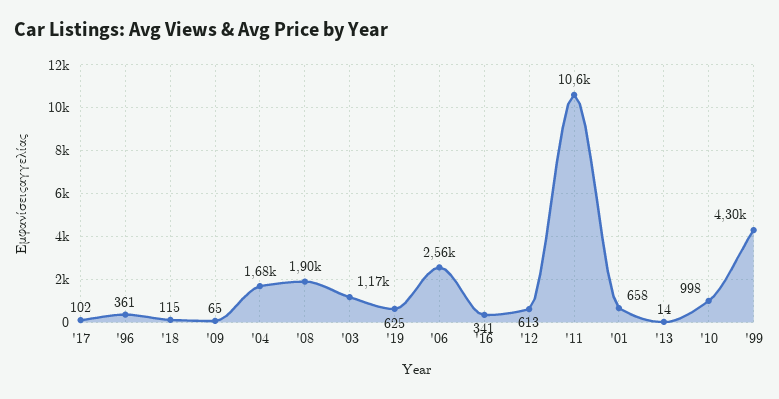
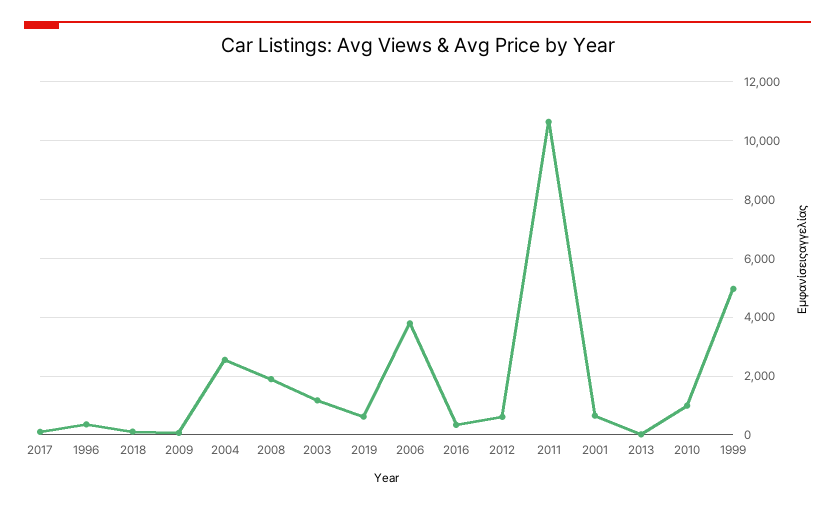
'04: 1680 -> 2500
'06: 2560 -> 3750
'99: 4300 -> 5000

